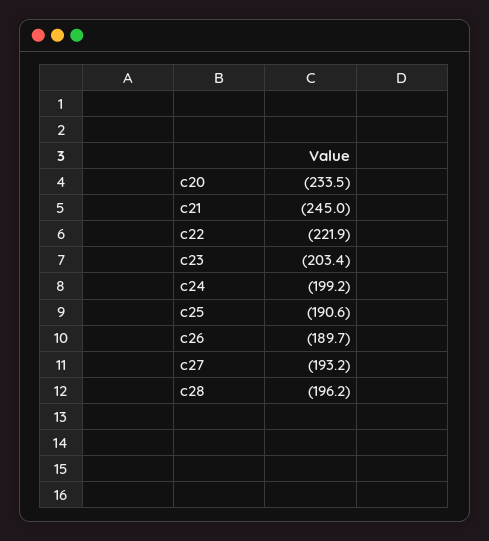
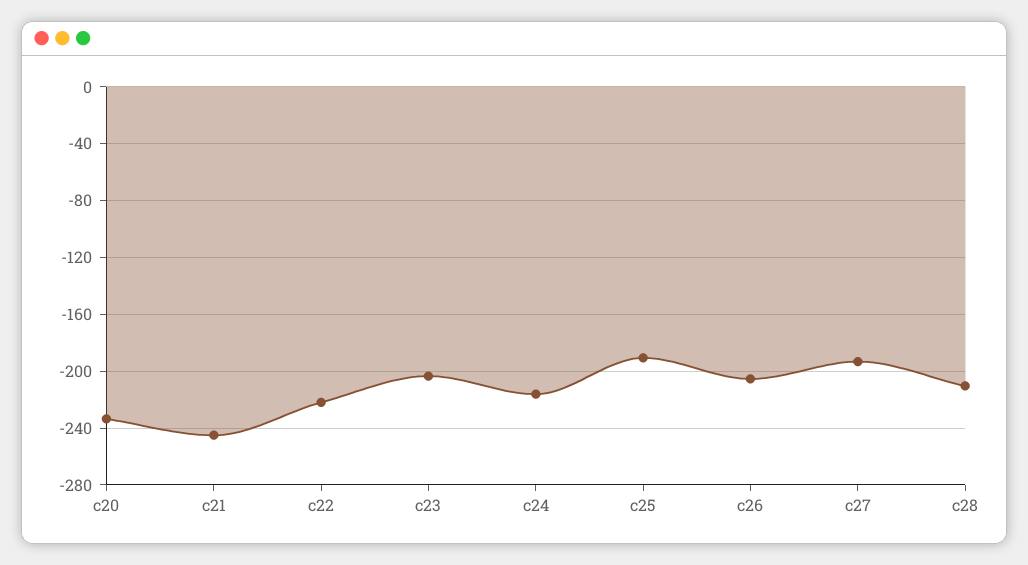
c24: -199.2 -> -215
c26: -189.7 -> -205
c28: -196.2 -> -210

